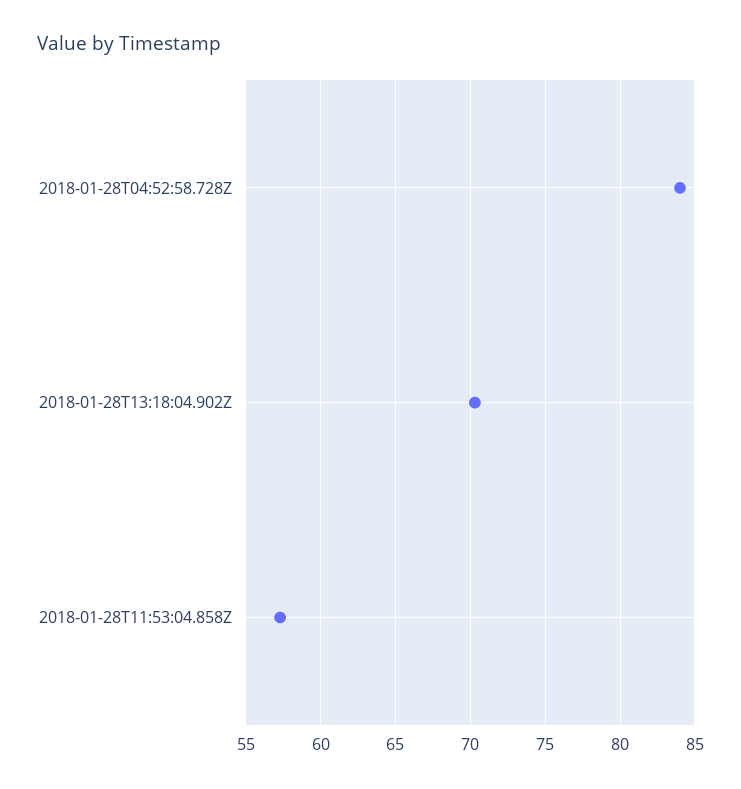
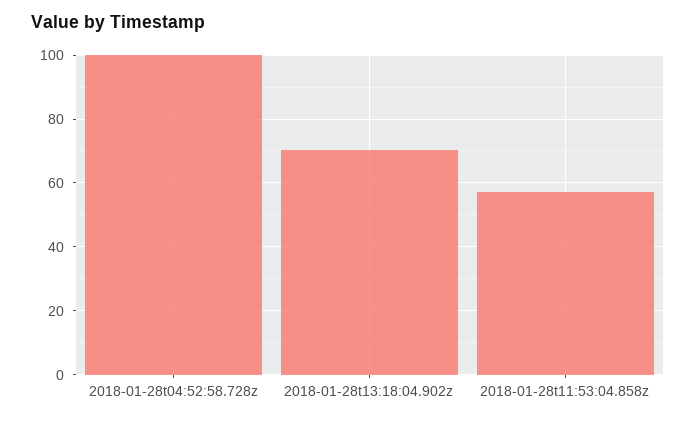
2018-01-28T04:52:58.728Z: 84 -> 100

